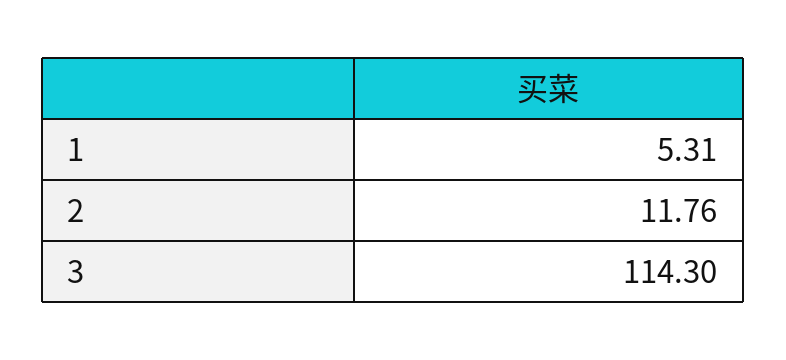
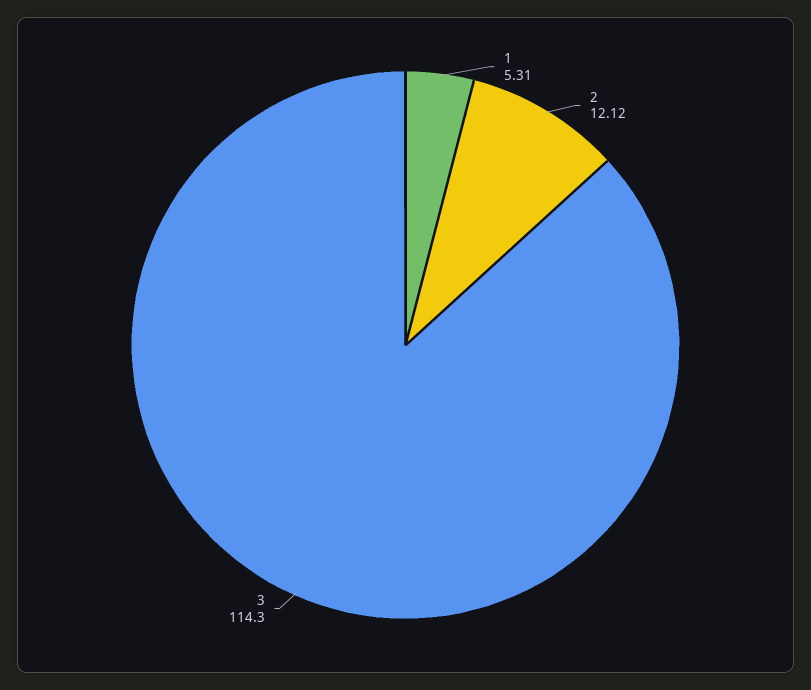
2: 11.76 -> 12.12

